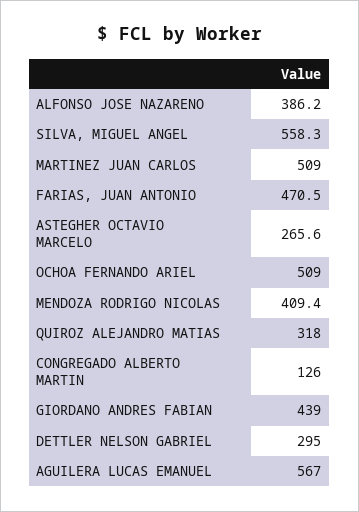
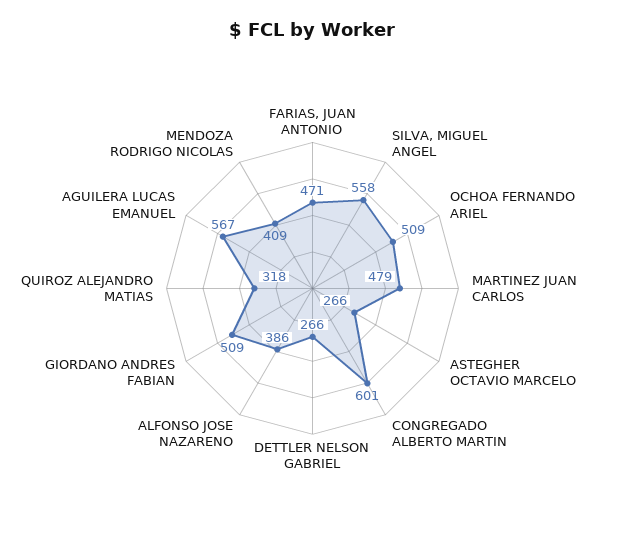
MARTINEZ JUAN CARLOS: 509 -> 479
CONGREGADO ALBERTO MARTIN: 126 -> 601
GIORDANO ANDRES FABIAN: 439 -> 509
DETTLER NELSON GABRIEL: 295 -> 266

